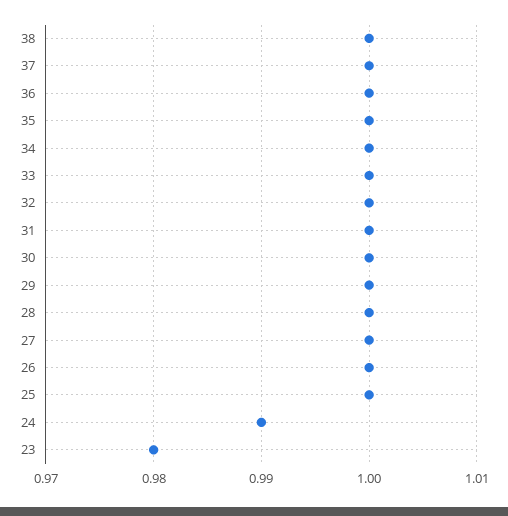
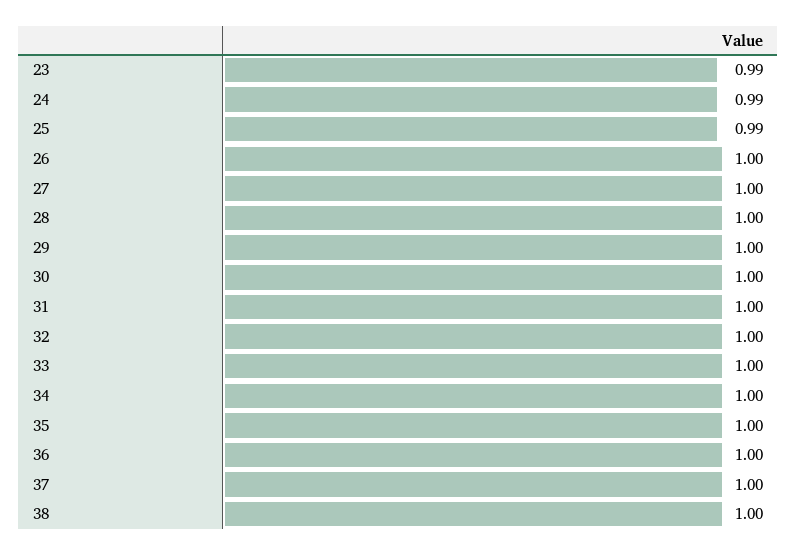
25: 1 -> 0.99
23: 0.98 -> 0.99

